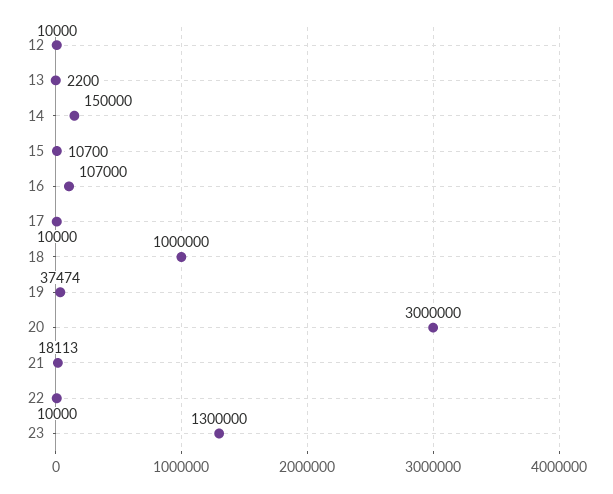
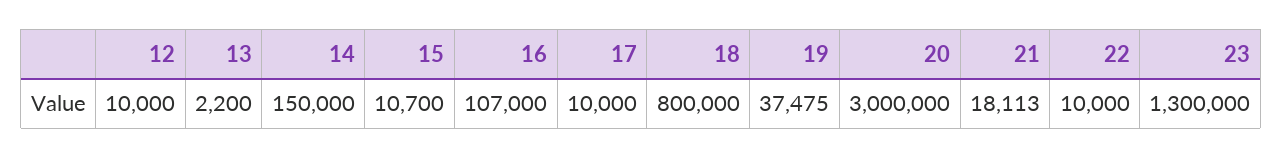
18: 1000000 -> 800000
19: 37474 -> 37475

